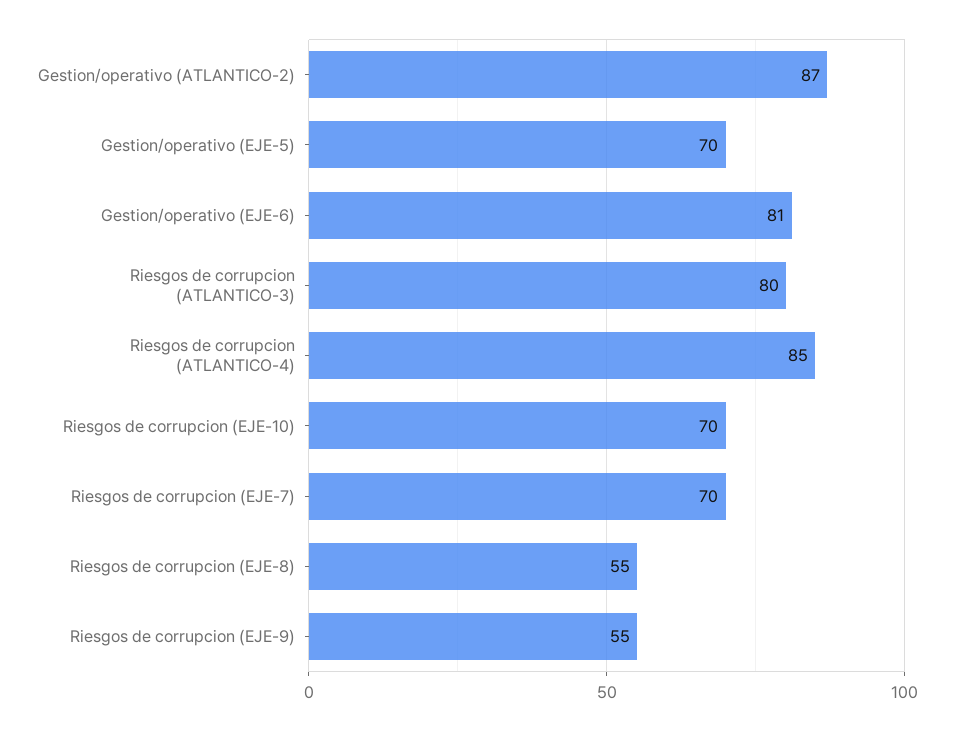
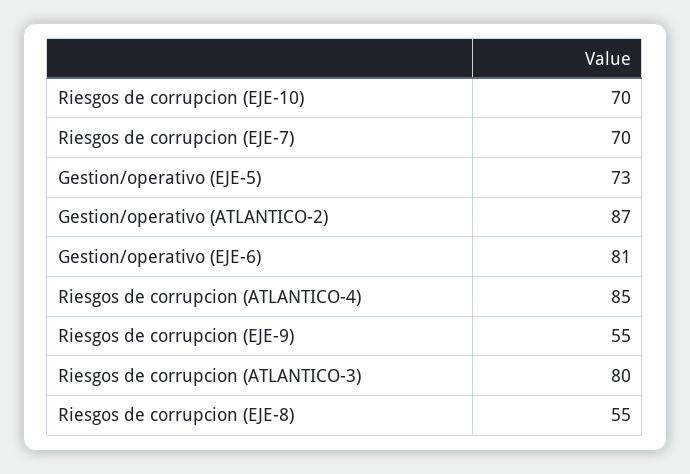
Gestion/operativo (EJE-5): 70 -> 73

